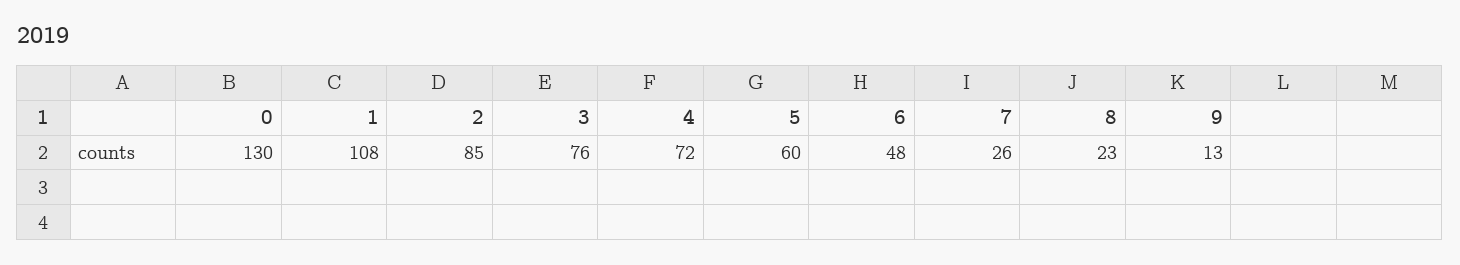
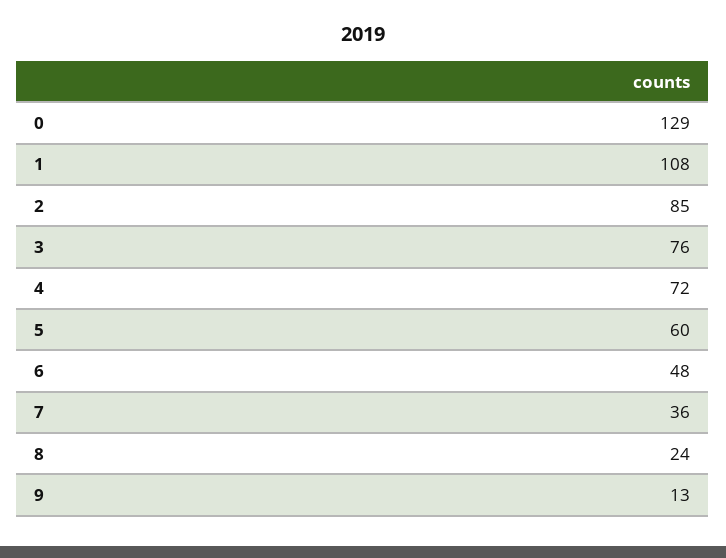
0: 130 -> 129
7: 26 -> 36
8: 23 -> 24

